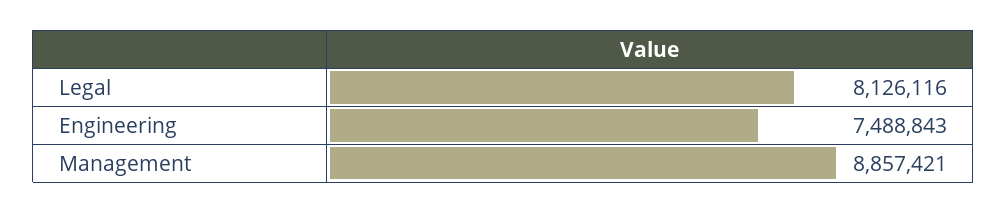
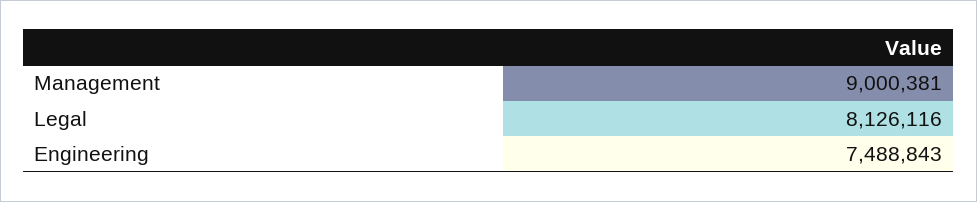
Management: 8857421 -> 9000381

